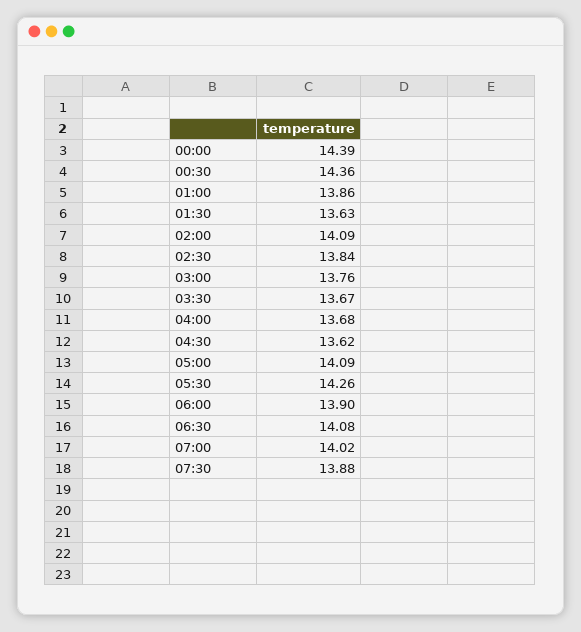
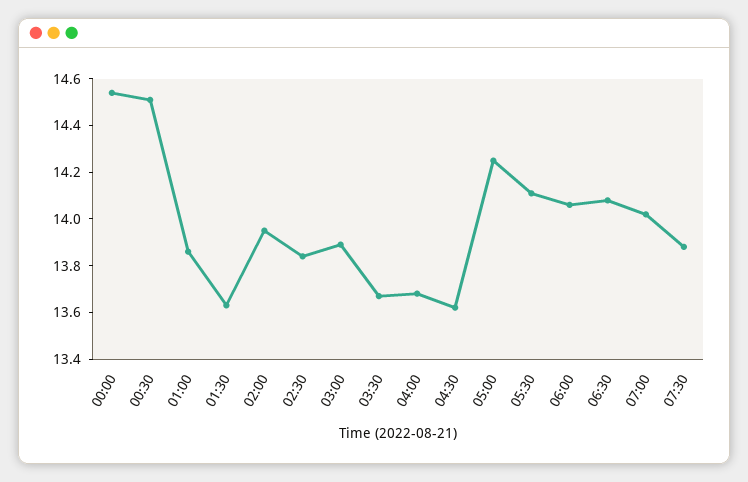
00:00: 14.39 -> 14.55
00:30: 14.36 -> 14.5
02:00: 14.09 -> 13.95
03:00: 13.76 -> 13.9
05:00: 14.09 -> 14.25
05:30: 14.26 -> 14.1
06:00: 13.9 -> 14.05

